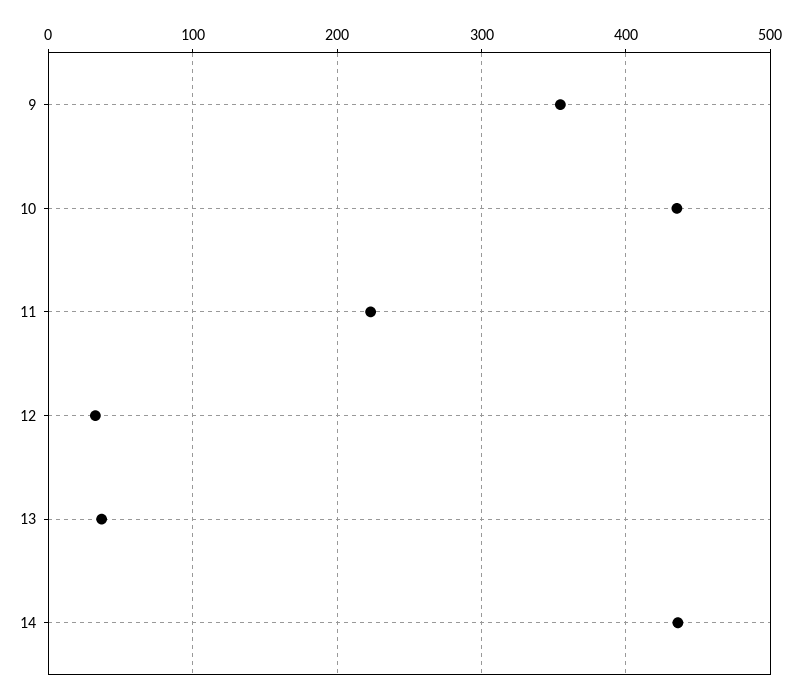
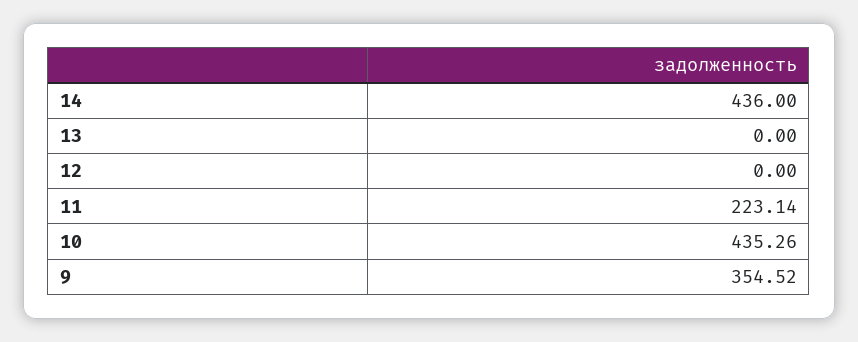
12: 30 -> 0
13: 40 -> 0

